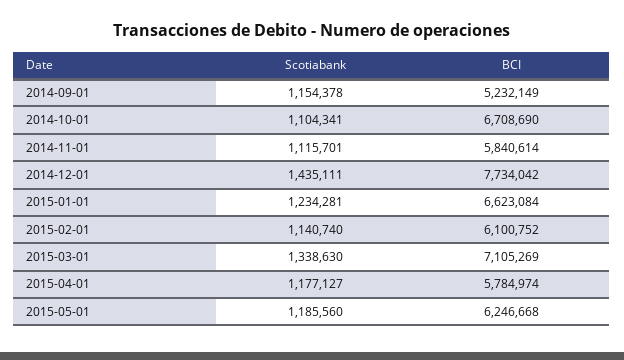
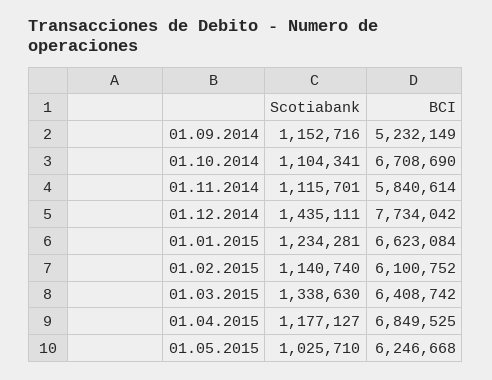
Scotiabank, 2014-09-01: 1154378 -> 1152716
BCI, 2015-03-01: 7105269 -> 6408742
BCI, 2015-04-01: 5784974 -> 6849525
Scotiabank, 2015-05-01: 1185560 -> 1025710

